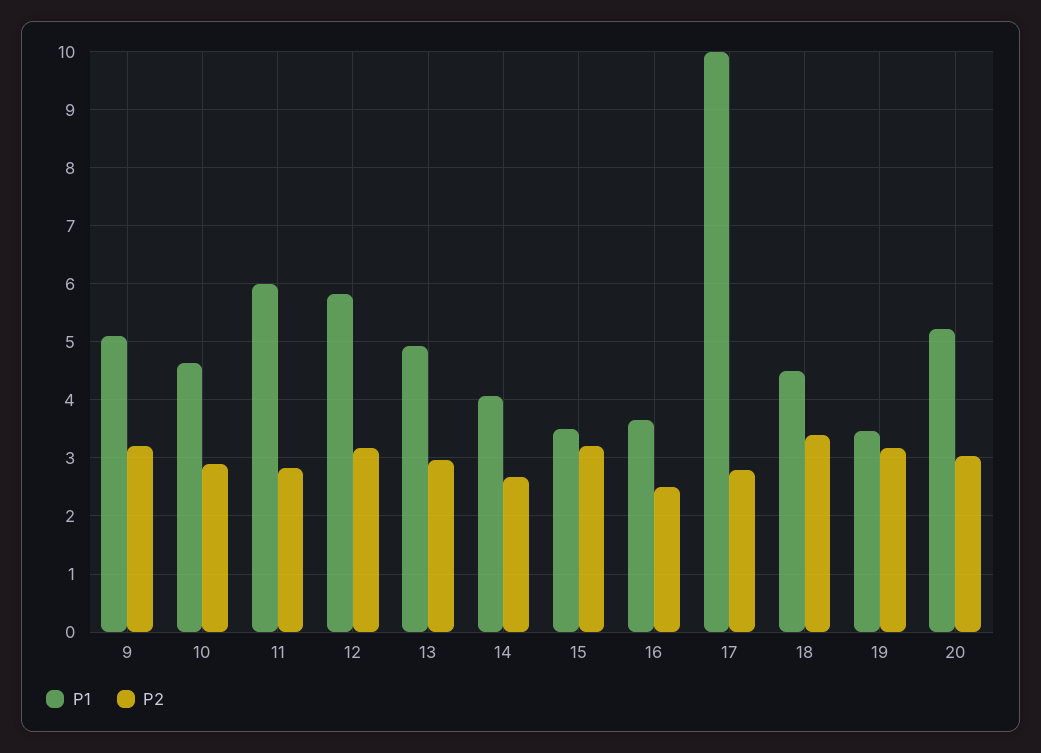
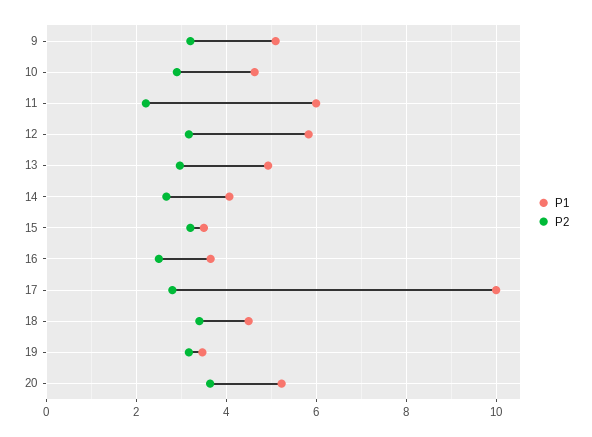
P2, 11: 2.8 -> 2.2
P2, 20: 3 -> 3.6

